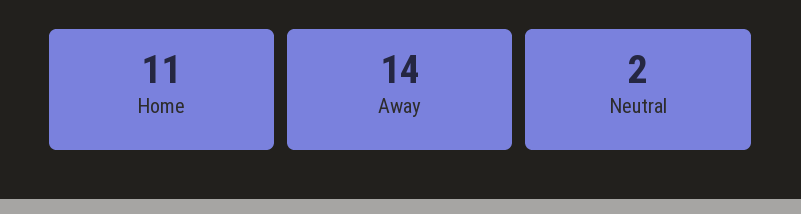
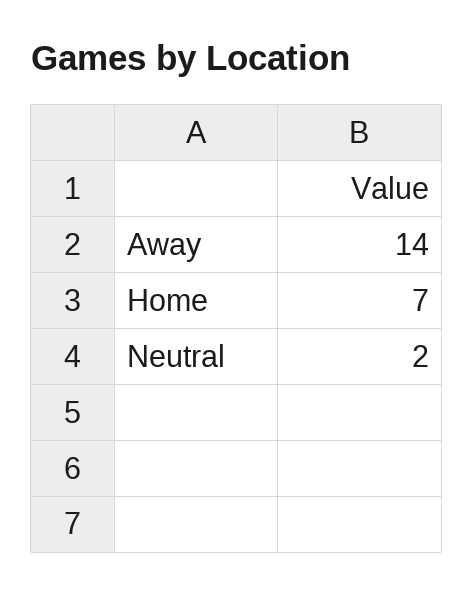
Home: 11 -> 7

